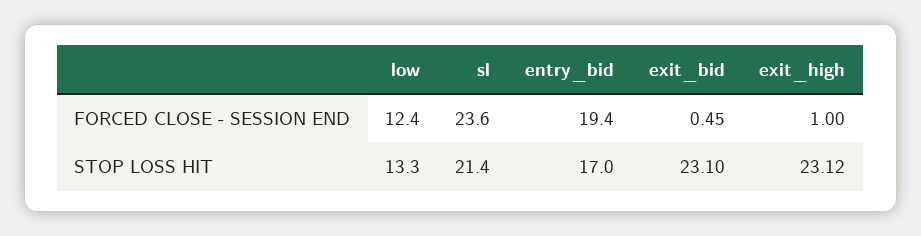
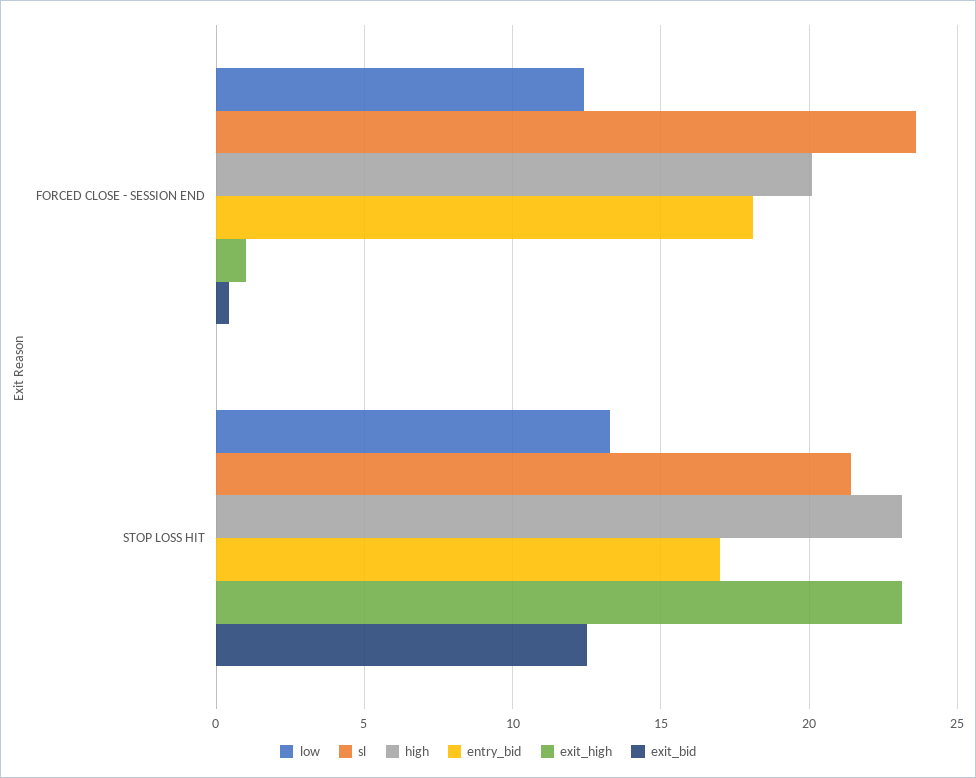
entry_bid, FORCED CLOSE - SESSION END: 19.4 -> 18
exit_bid, STOP LOSS HIT: 23.1 -> 12.5
high, FORCED CLOSE - SESSION END: none -> 20
high, STOP LOSS HIT: none -> 23

